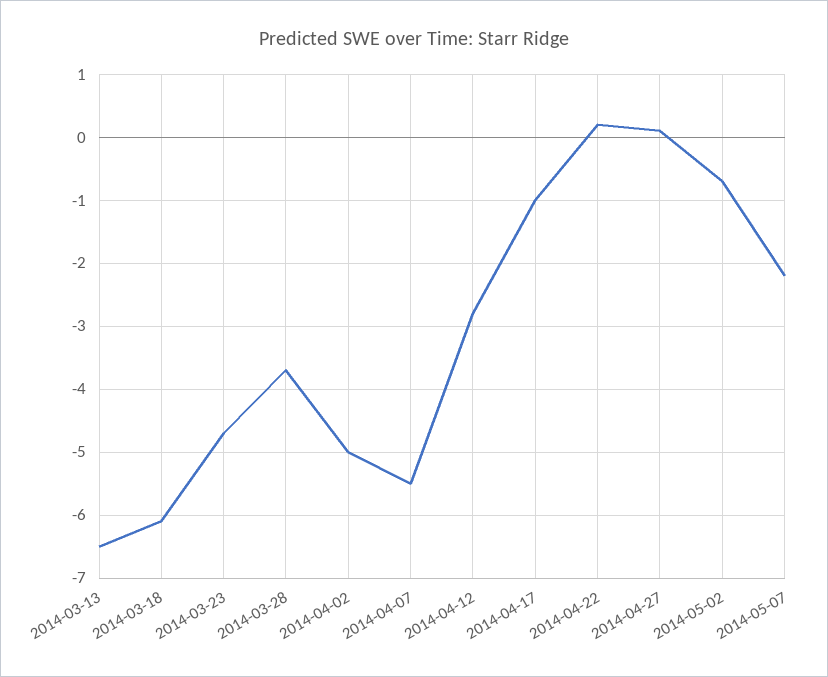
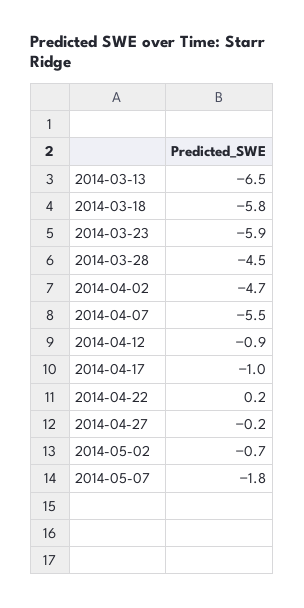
2014-03-18: -6.1 -> -5.8
2014-03-23: -4.7 -> -5.9
2014-03-28: -3.7 -> -4.5
2014-04-02: -5 -> -4.7
2014-04-12: -2.8 -> -0.9
2014-04-27: 0.1 -> -0.2
2014-05-07: -2.2 -> -1.8

